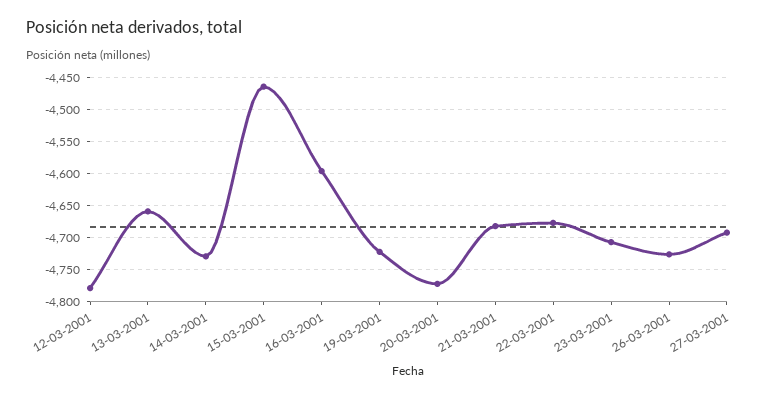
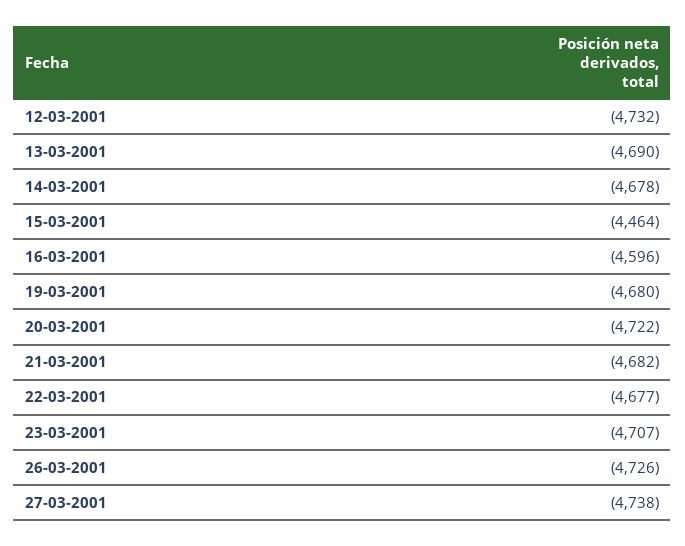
12-03-2001: -4780 -> -4732
13-03-2001: -4660 -> -4690
14-03-2001: -4730 -> -4678
19-03-2001: -4720 -> -4680
20-03-2001: -4770 -> -4722
27-03-2001: -4690 -> -4738

